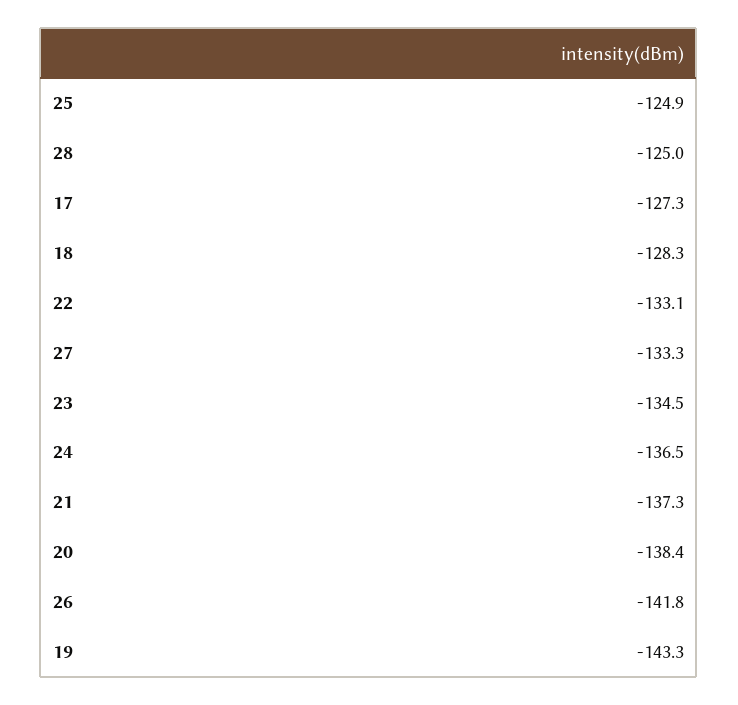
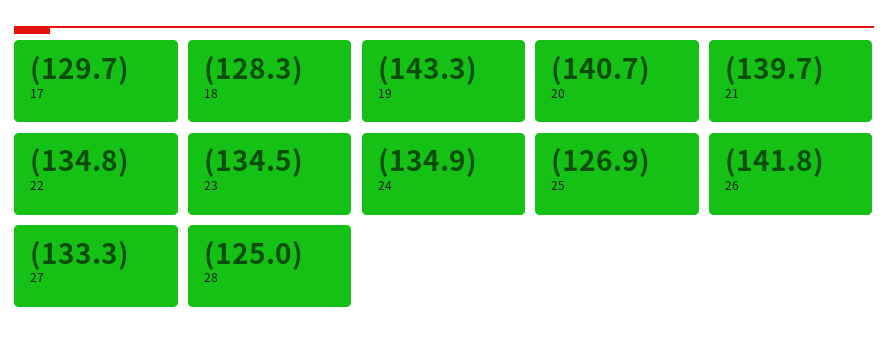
25: -124.9 -> -126.9
17: -127.3 -> -129.7
22: -133.1 -> -134.8
24: -136.5 -> -134.9
21: -137.3 -> -139.7
20: -138.4 -> -140.7

